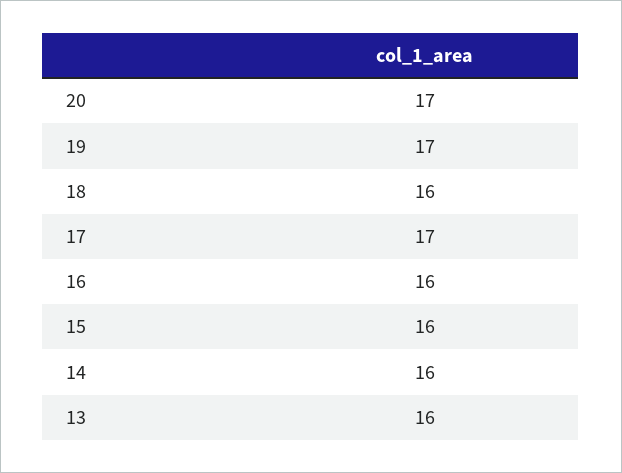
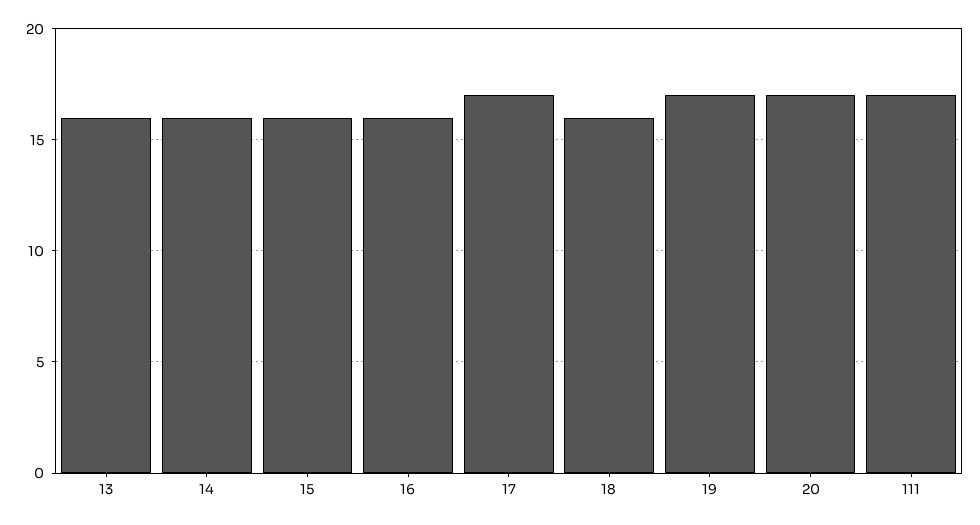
111: none -> 17

